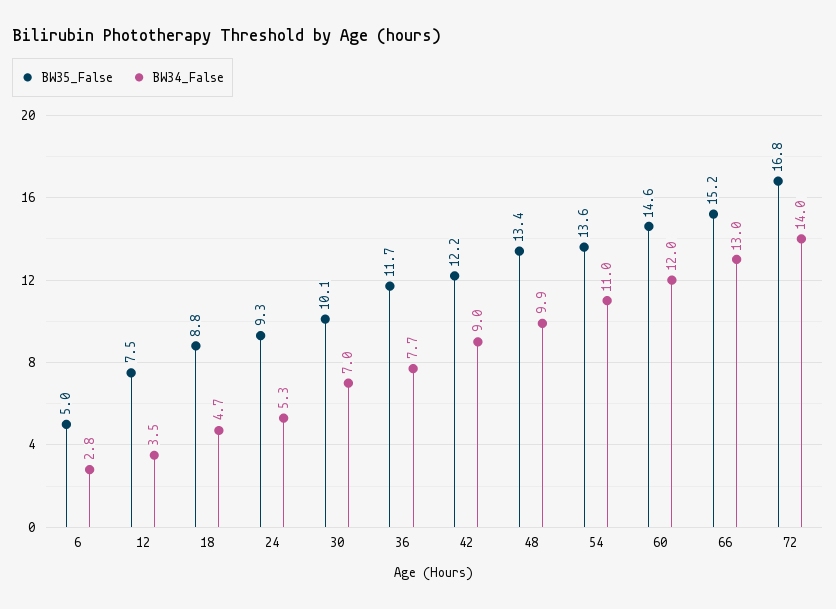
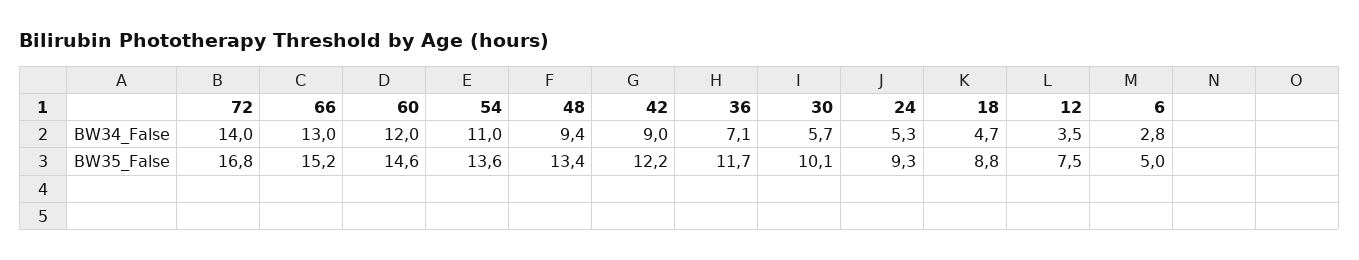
BW34_False, 30: 7 -> 5.7
BW34_False, 36: 7.7 -> 7.1
BW34_False, 48: 9.9 -> 9.4

